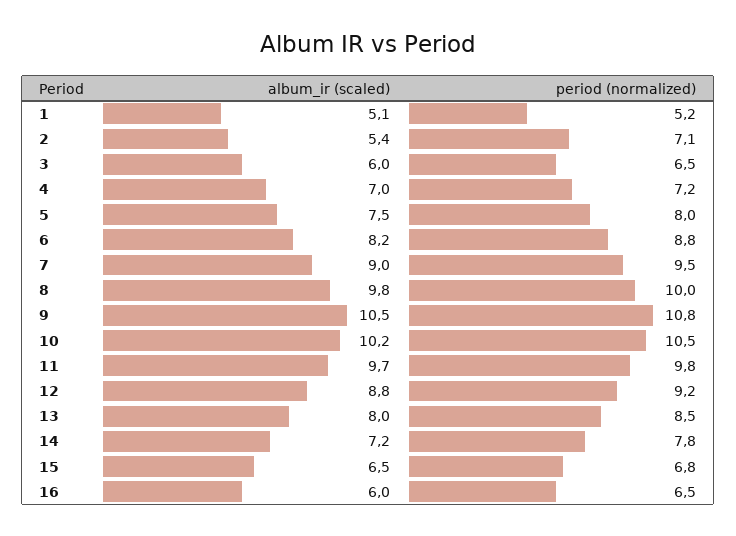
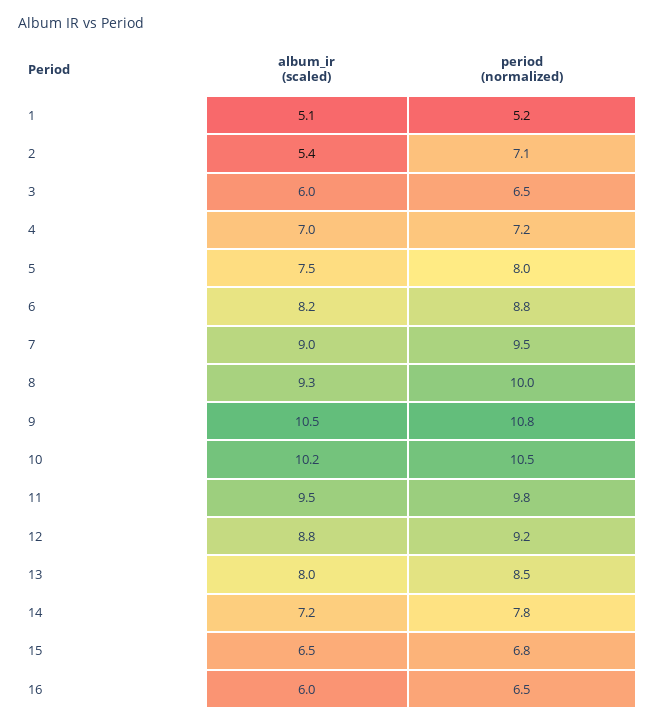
album_ir (scaled), 8: 9.8 -> 9.3
album_ir (scaled), 11: 9.7 -> 9.5

